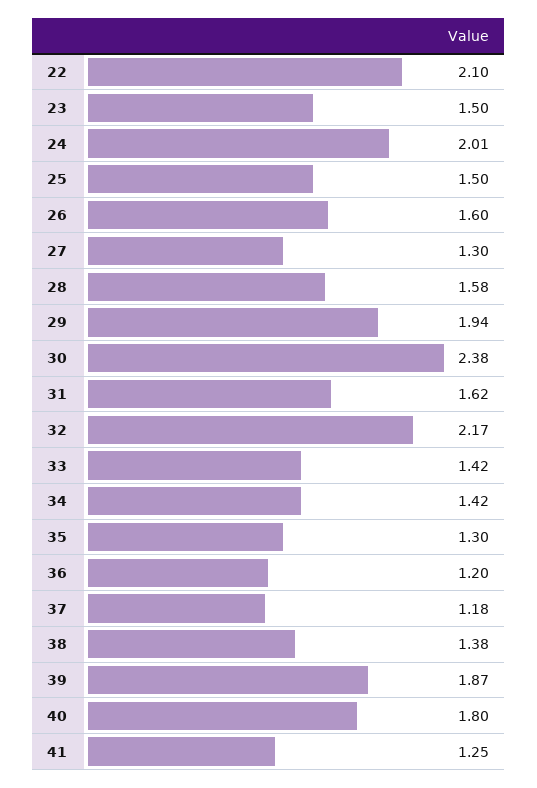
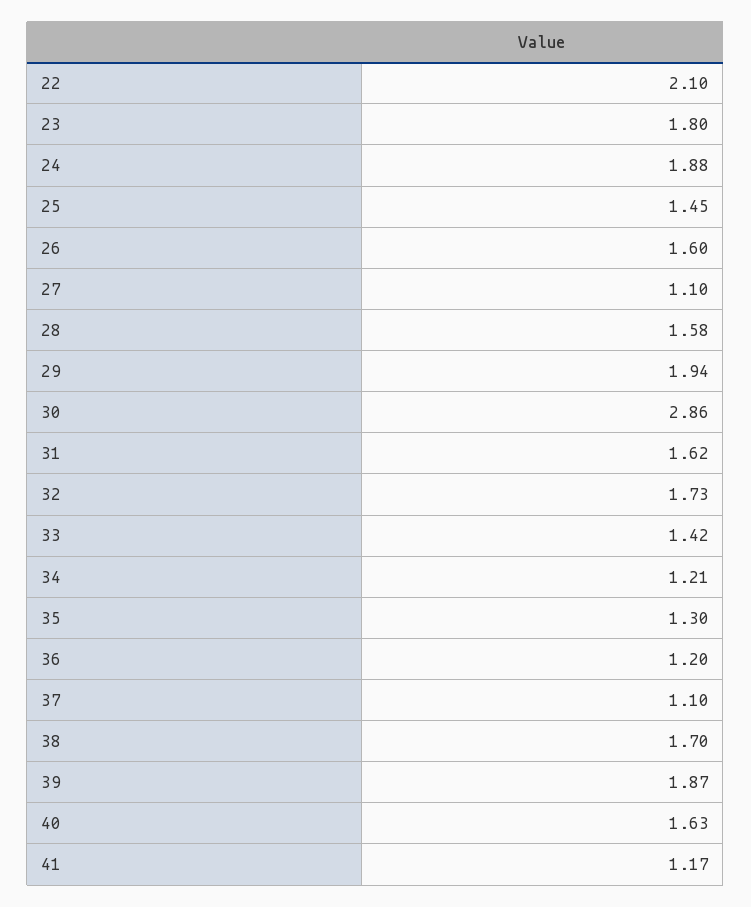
23: 1.5 -> 1.8
24: 2.01 -> 1.88
25: 1.5 -> 1.45
27: 1.3 -> 1.1
30: 2.38 -> 2.86
32: 2.17 -> 1.73
34: 1.42 -> 1.21
37: 1.18 -> 1.1
38: 1.38 -> 1.7
40: 1.8 -> 1.63
41: 1.25 -> 1.17

